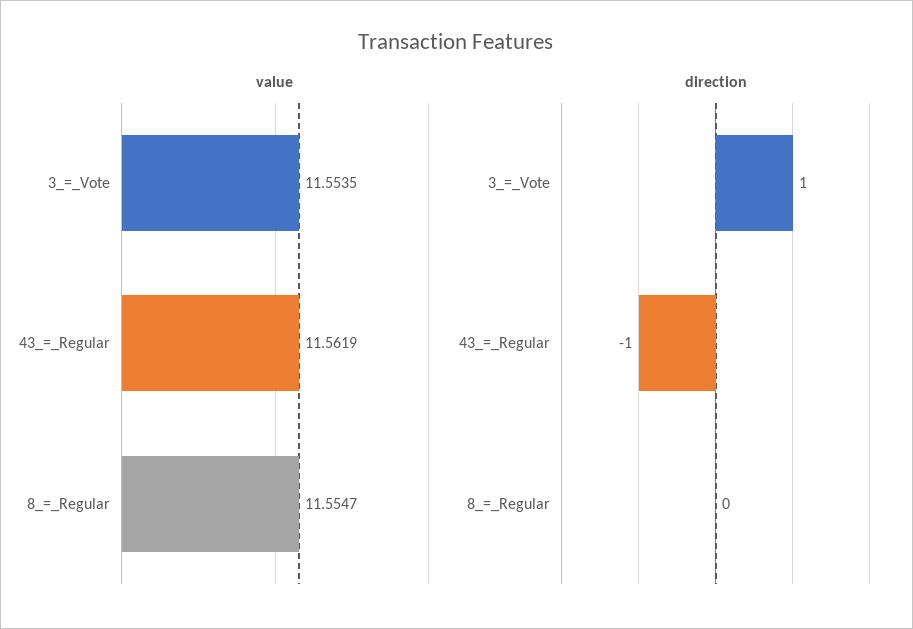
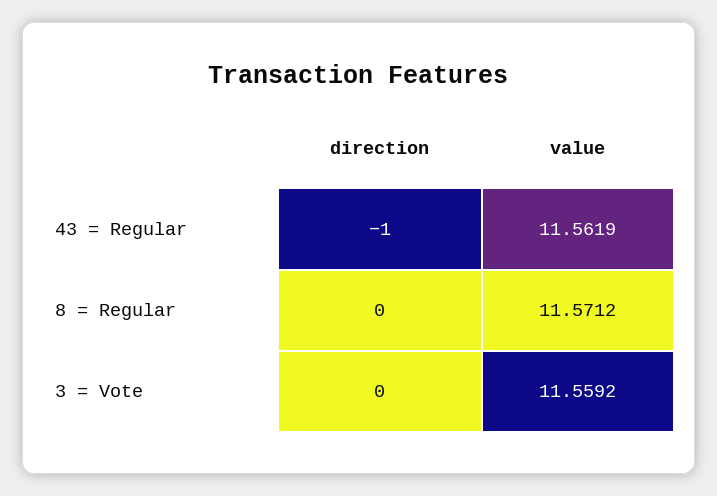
value, 3_=_Vote: 11.5535 -> 11.5592
value, 8_=_Regular: 11.5547 -> 11.5712
direction, 3_=_Vote: 1 -> 0

